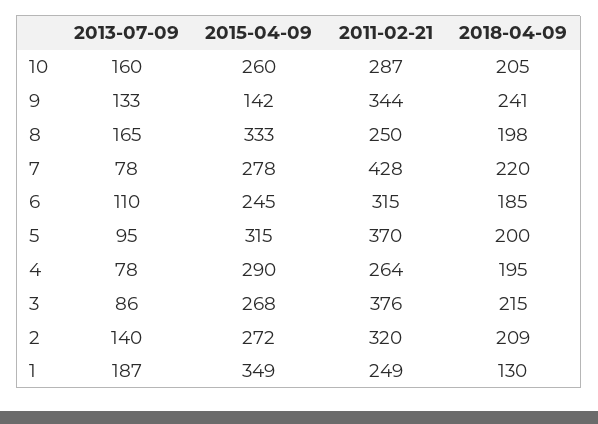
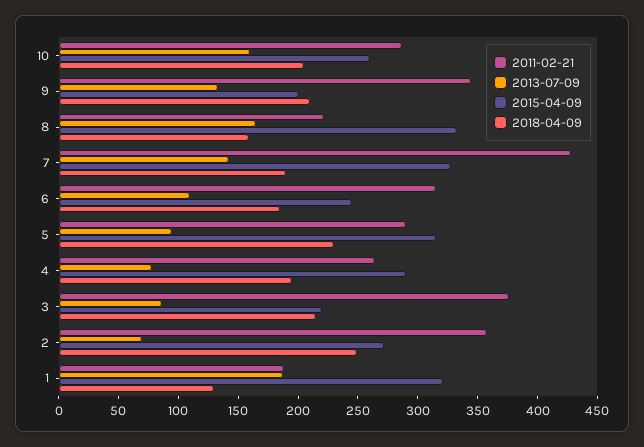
2015-04-09, 9: 142 -> 200
2018-04-09, 9: 241 -> 210
2011-02-21, 8: 250 -> 220
2018-04-09, 8: 198 -> 160
2013-07-09, 7: 78 -> 140
2015-04-09, 7: 278 -> 330
2018-04-09, 7: 220 -> 190
2011-02-21, 5: 370 -> 290
2018-04-09, 5: 200 -> 230
2015-04-09, 3: 268 -> 220
2013-07-09, 2: 140 -> 70
2011-02-21, 2: 320 -> 360
2018-04-09, 2: 209 -> 250
2015-04-09, 1: 349 -> 320
2011-02-21, 1: 249 -> 190

